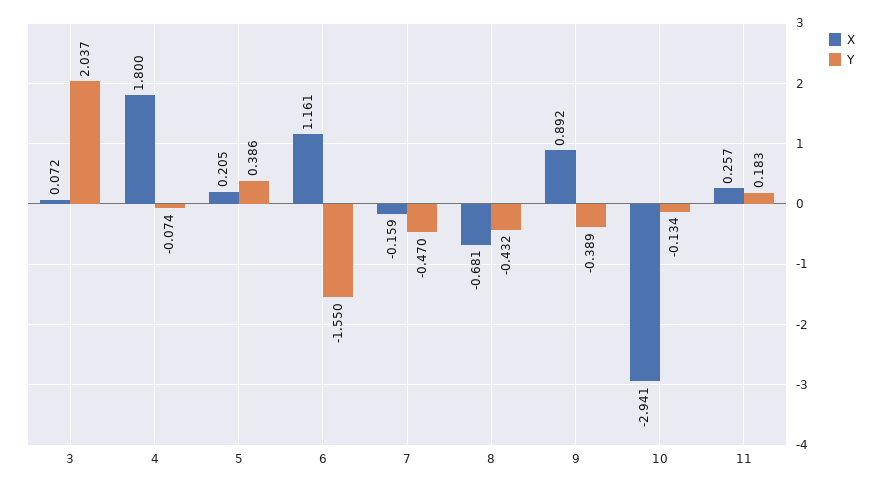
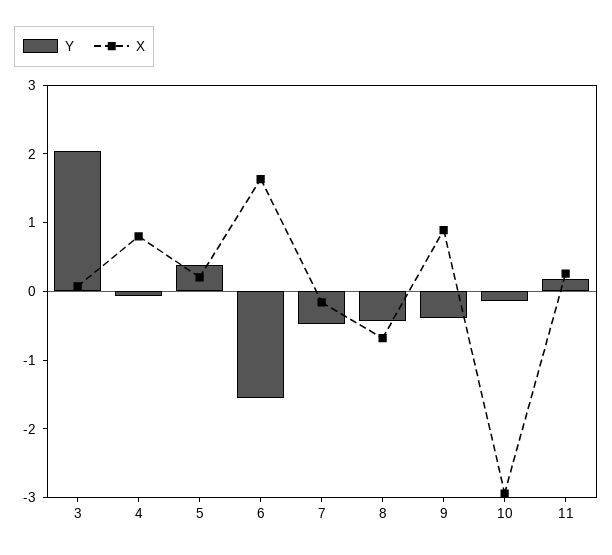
X, 4: 1.8 -> 0.8
X, 6: 1.161 -> 1.6

